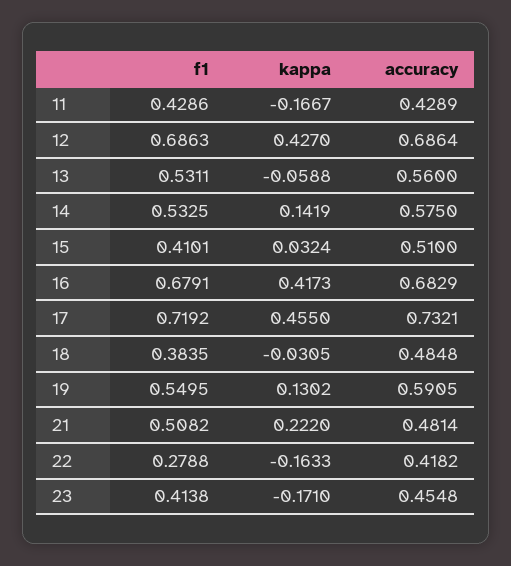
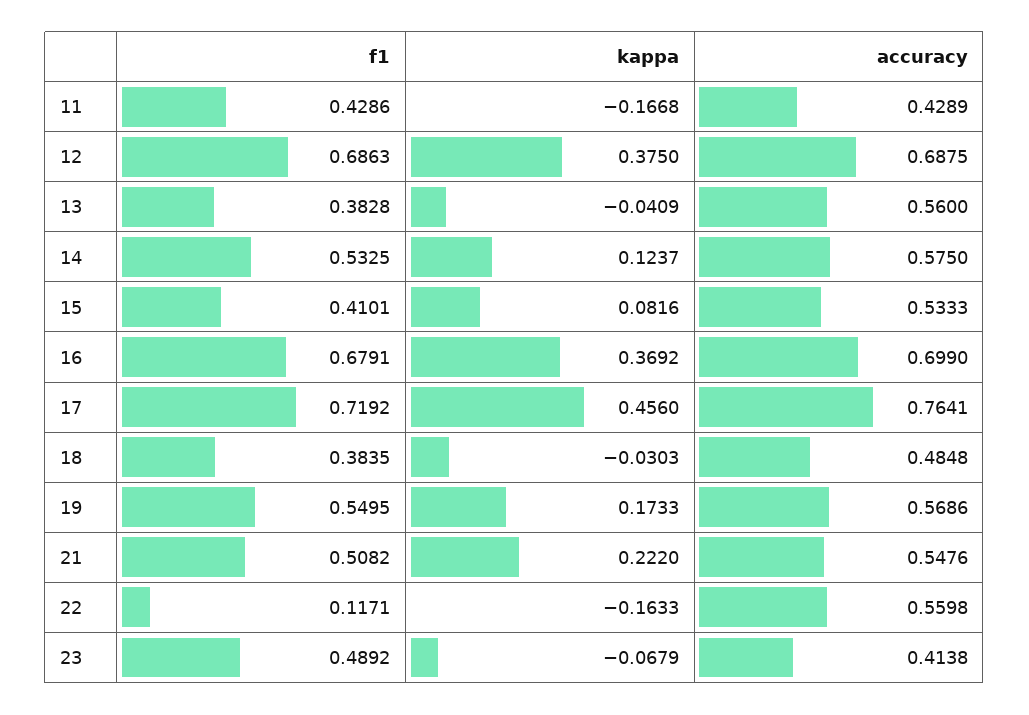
kappa, 11: -0.1667 -> -0.1668
kappa, 12: 0.427 -> 0.375
accuracy, 12: 0.6864 -> 0.6875
f1, 13: 0.5311 -> 0.3828
kappa, 13: -0.0588 -> -0.0409
kappa, 14: 0.1419 -> 0.1237
kappa, 15: 0.0324 -> 0.0816
accuracy, 15: 0.51 -> 0.5333
kappa, 16: 0.4173 -> 0.3692
accuracy, 16: 0.6829 -> 0.699
kappa, 17: 0.455 -> 0.456
accuracy, 17: 0.7321 -> 0.7641
kappa, 18: -0.0305 -> -0.0303
kappa, 19: 0.1302 -> 0.1733
accuracy, 19: 0.5905 -> 0.5686
accuracy, 21: 0.4814 -> 0.5476
f1, 22: 0.2788 -> 0.1171
accuracy, 22: 0.4182 -> 0.5598
f1, 23: 0.4138 -> 0.4892
kappa, 23: -0.171 -> -0.0679
accuracy, 23: 0.4548 -> 0.4138

